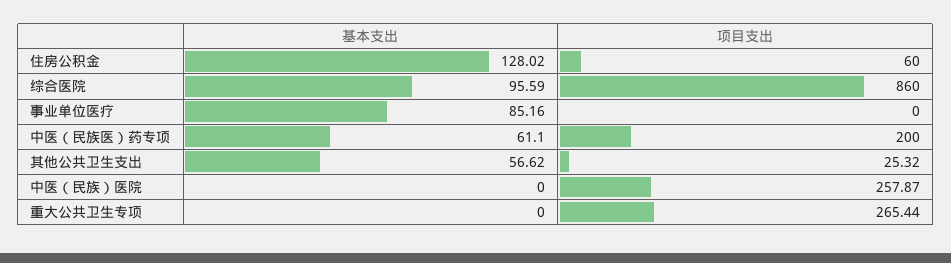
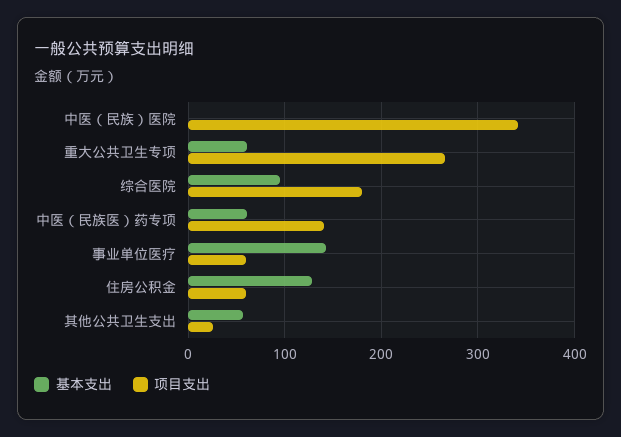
项目支出, 综合医院: 860 -> 180
基本支出, 事业单位医疗: 85.16 -> 140
项目支出, 事业单位医疗: 0 -> 60
项目支出, 中医（民族医）药专项: 200 -> 140
项目支出, 中医（民族）医院: 257.87 -> 340
基本支出, 重大公共卫生专项: 0 -> 60

